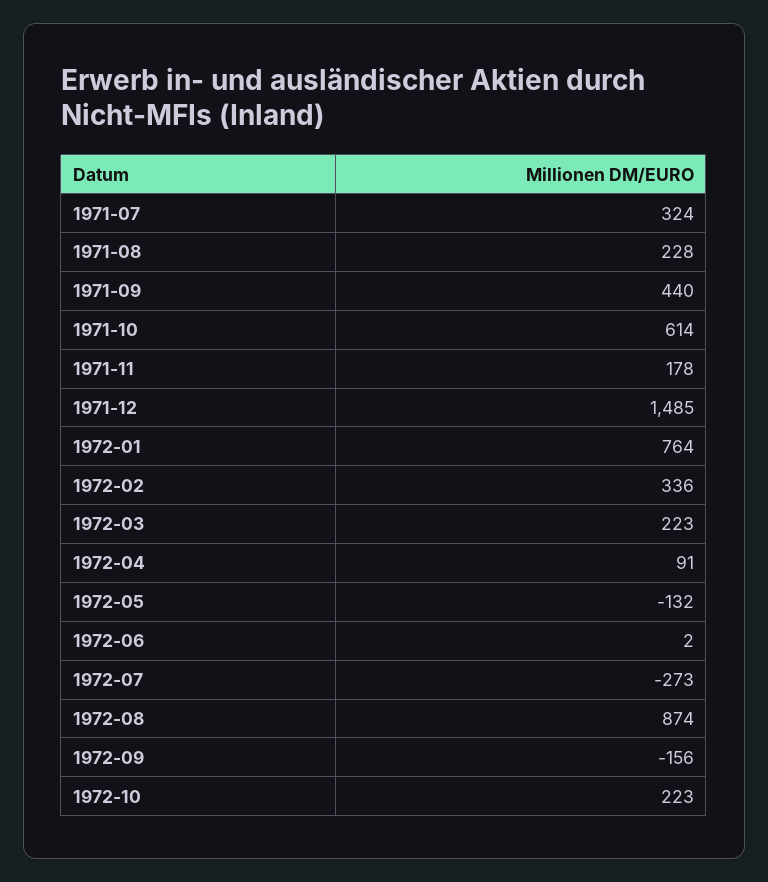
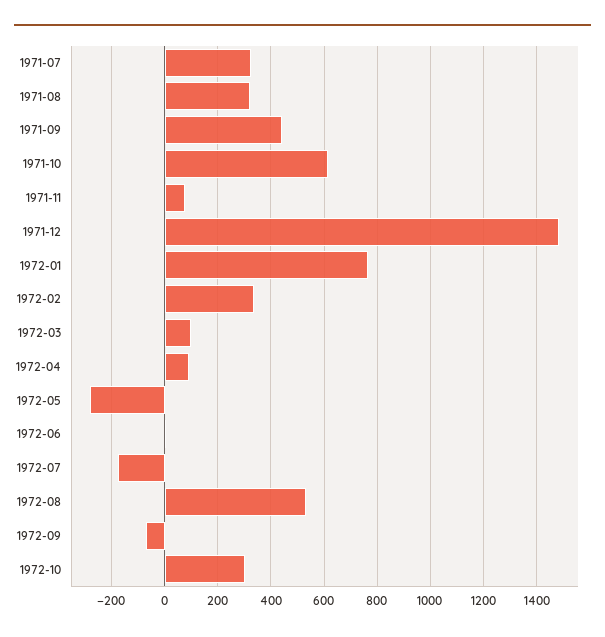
1971-08: 228 -> 325
1971-11: 178 -> 75
1972-03: 223 -> 100
1972-05: -132 -> -275
1972-07: -273 -> -175
1972-08: 874 -> 525
1972-09: -156 -> -75
1972-10: 223 -> 300

